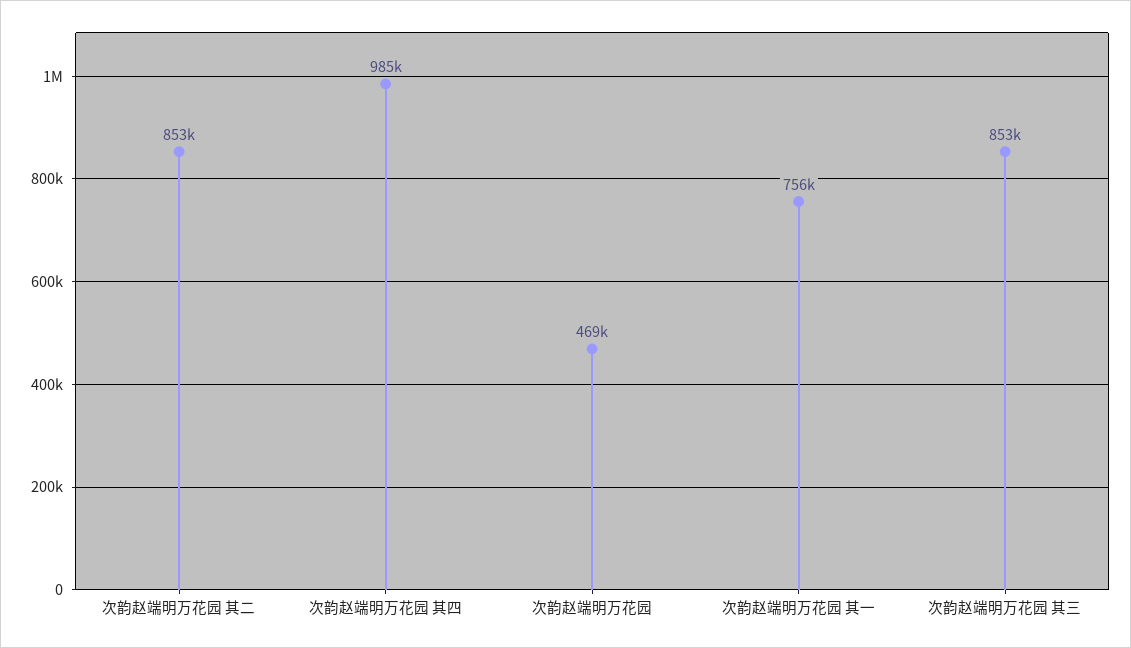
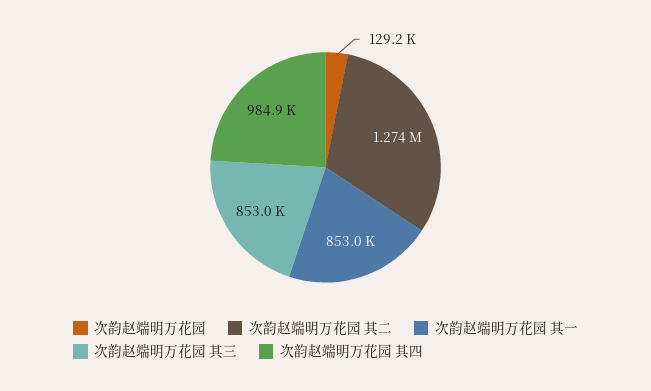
次韵赵端明万花园 其二: 853000 -> 1274000
次韵赵端明万花园: 469000 -> 129200
次韵赵端明万花园 其一: 756000 -> 853000

